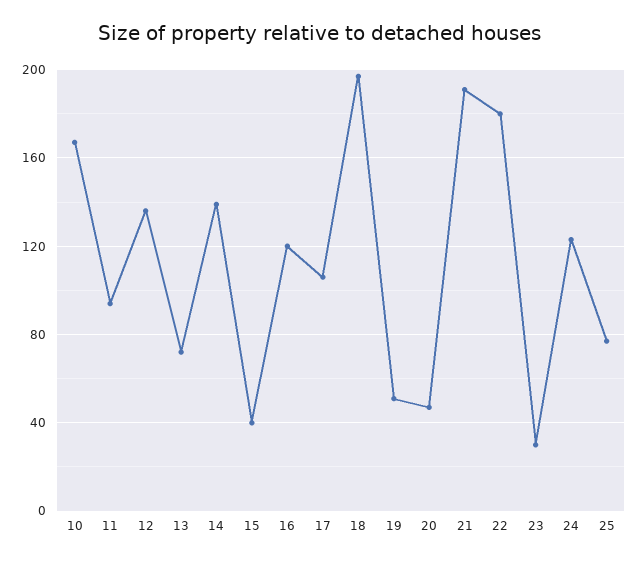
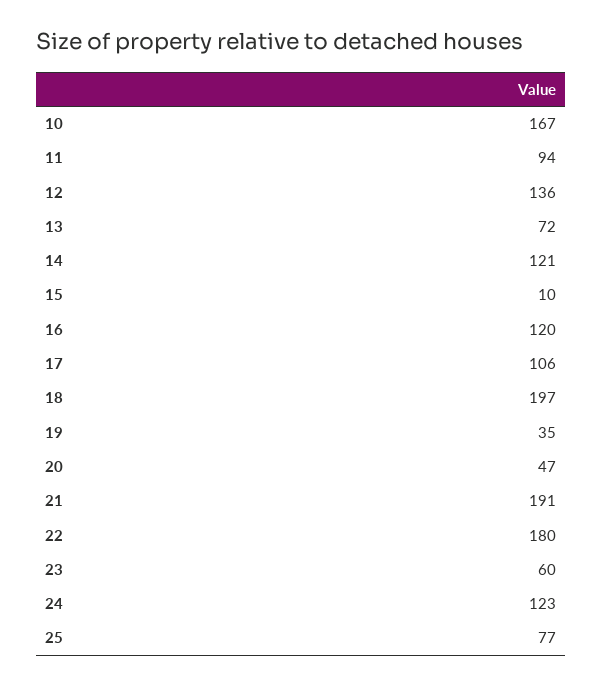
14: 140 -> 121
15: 40 -> 10
19: 50 -> 35
23: 30 -> 60

